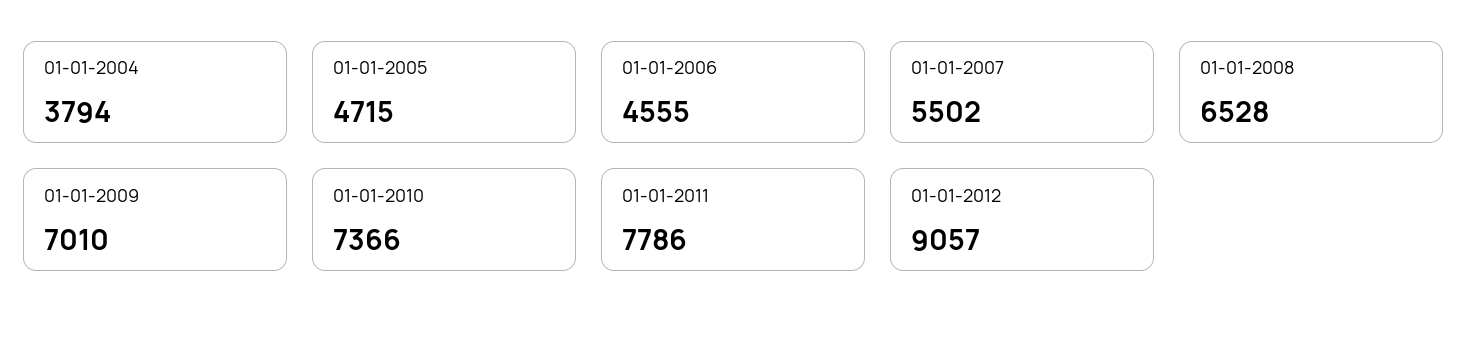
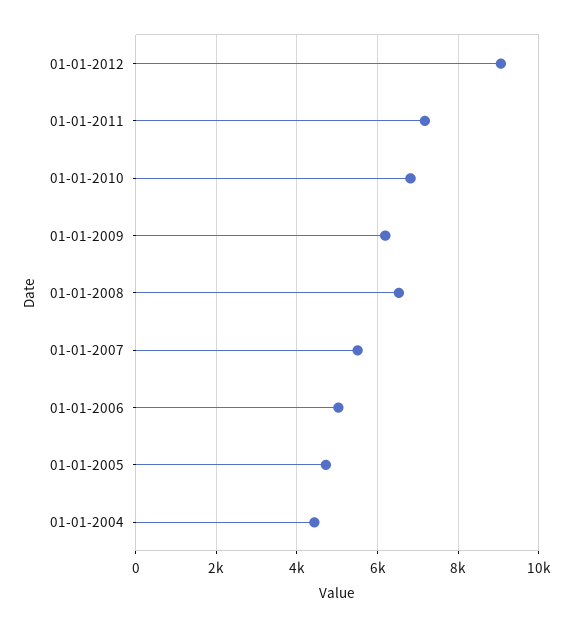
01-01-2004: 3794 -> 4400
01-01-2006: 4555 -> 5000
01-01-2009: 7010 -> 6200
01-01-2010: 7366 -> 6800
01-01-2011: 7786 -> 7200

